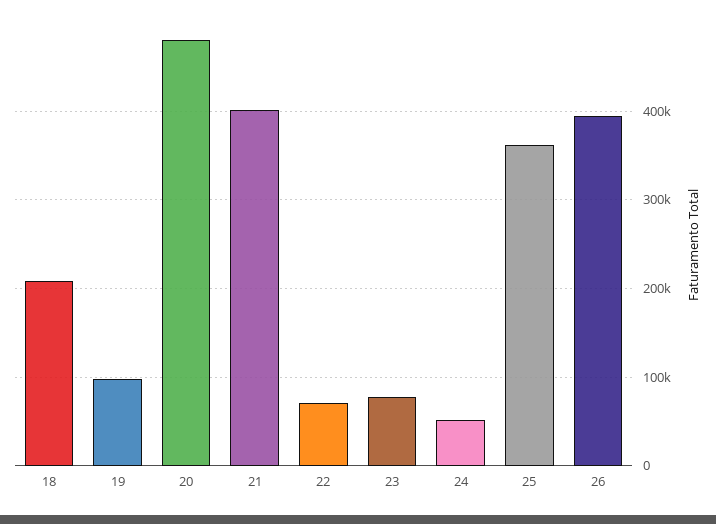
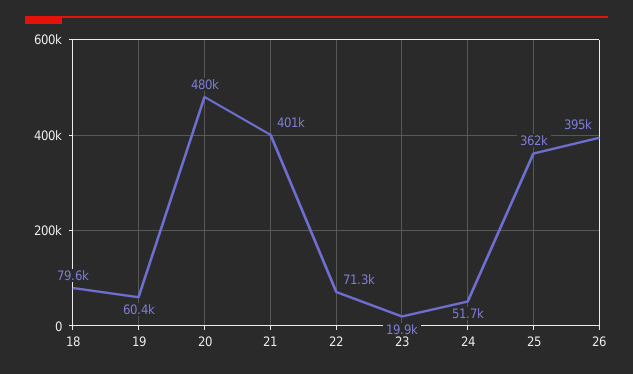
18: 210000 -> 79600
19: 100000 -> 60400
23: 80000 -> 19900

